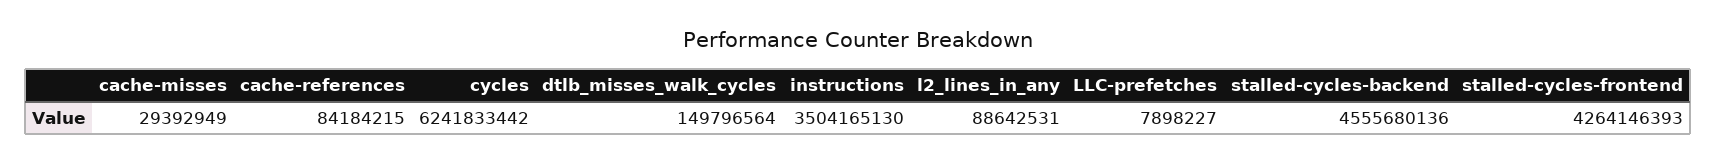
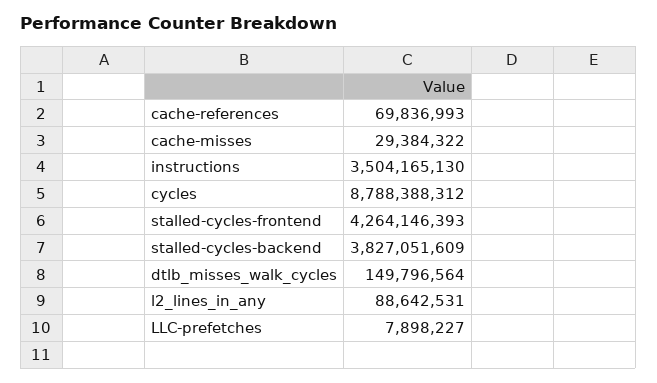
cache-misses: 29392949 -> 29384322
cache-references: 84184215 -> 69836993
cycles: 6241833442 -> 8788388312
stalled-cycles-backend: 4555680136 -> 3827051609

